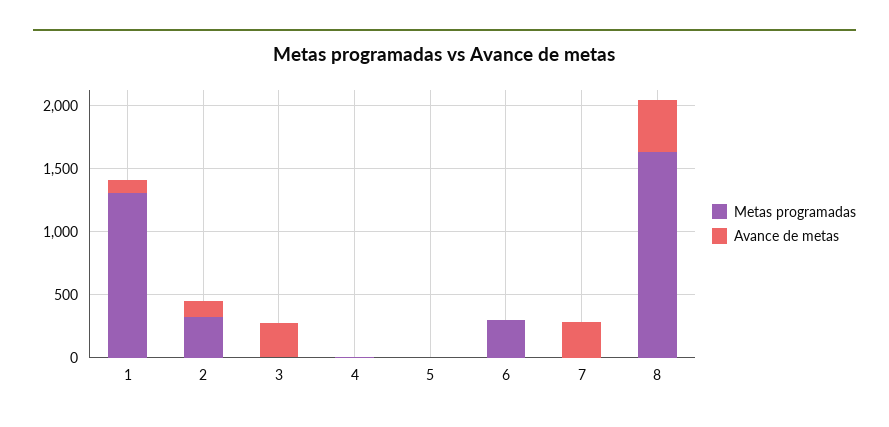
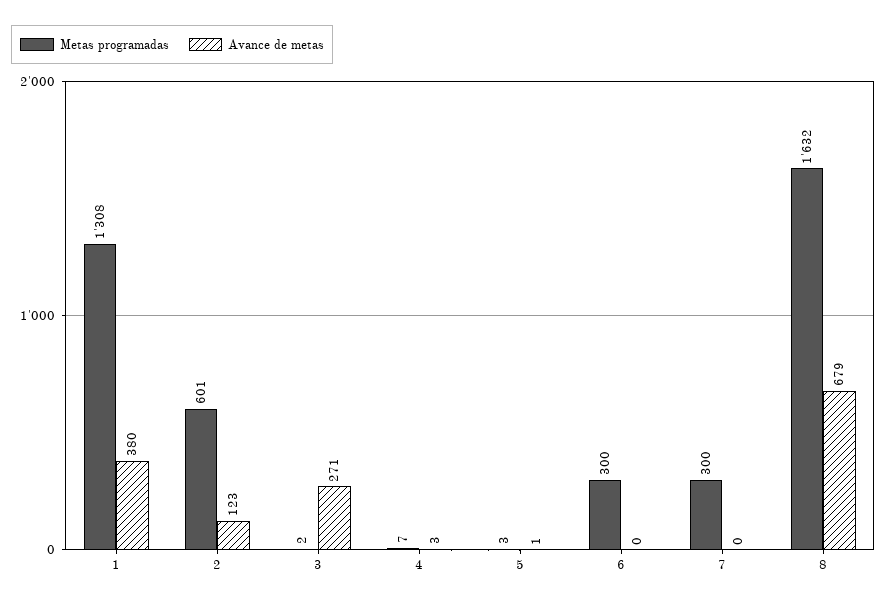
Avance de metas, 1: 100 -> 380
Metas programadas, 2: 300 -> 601
Metas programadas, 7: 0 -> 300
Avance de metas, 7: 300 -> 0
Avance de metas, 8: 400 -> 679

